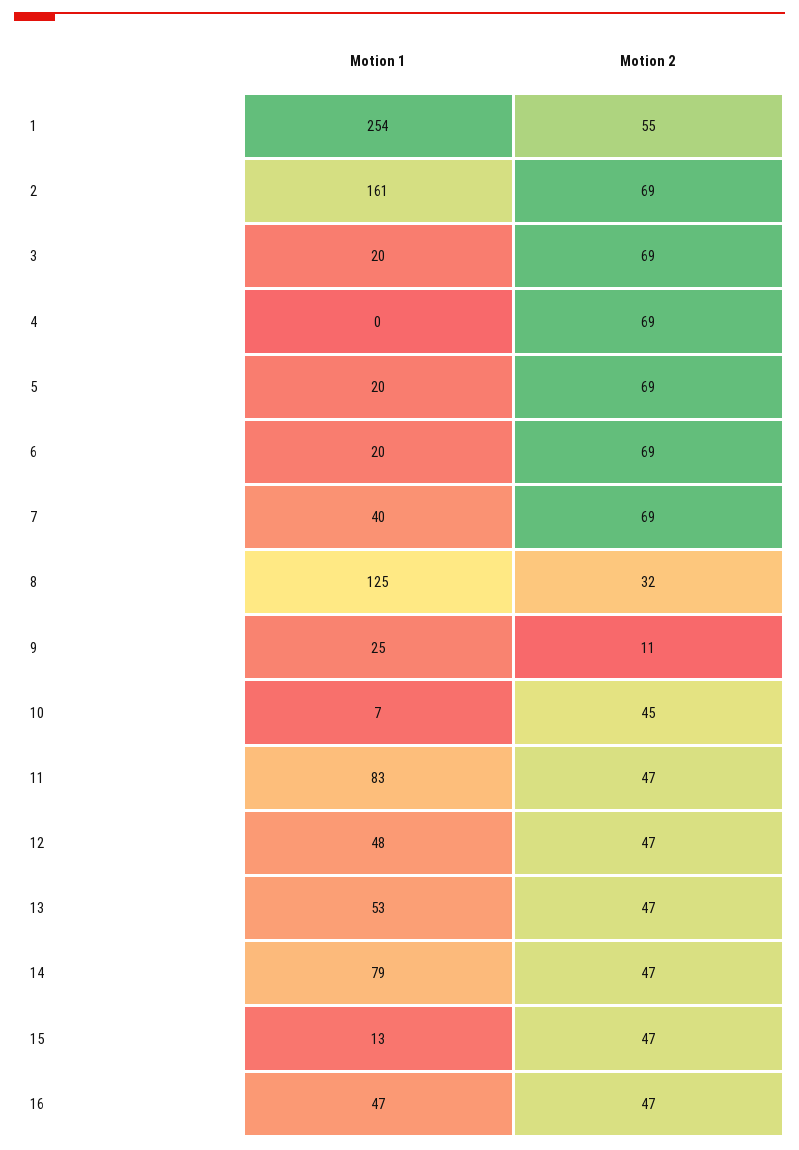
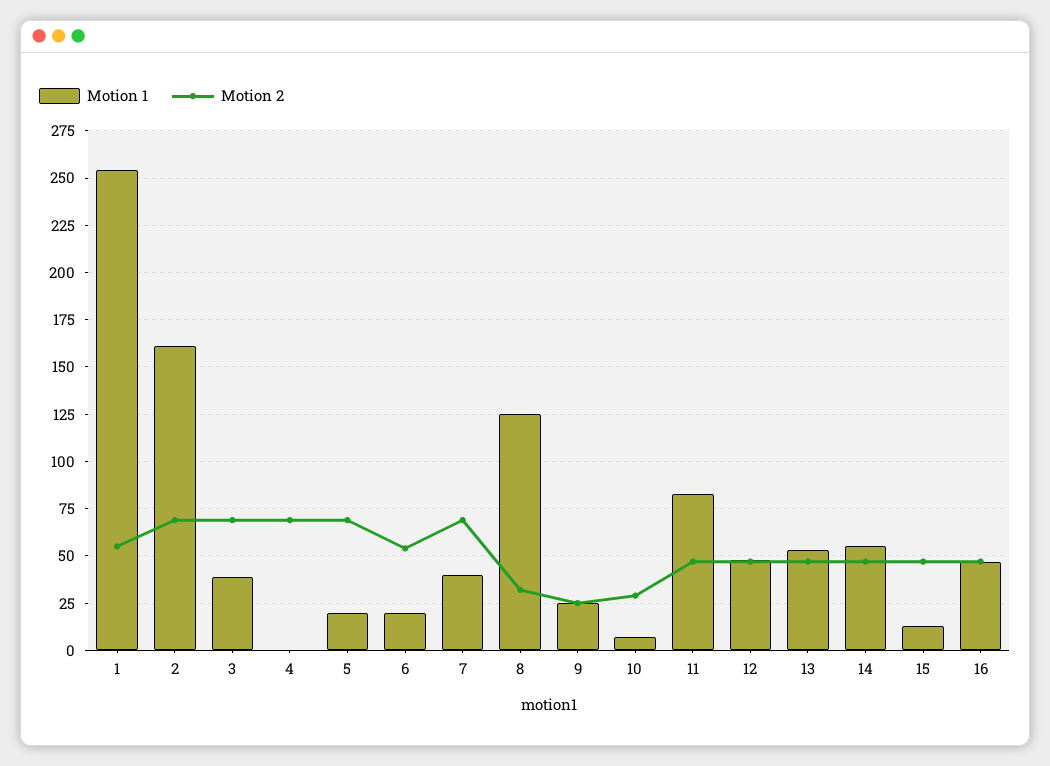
Motion 1, 3: 20 -> 40
Motion 2, 6: 69 -> 55
Motion 2, 9: 11 -> 25
Motion 2, 10: 45 -> 30
Motion 1, 14: 79 -> 55

